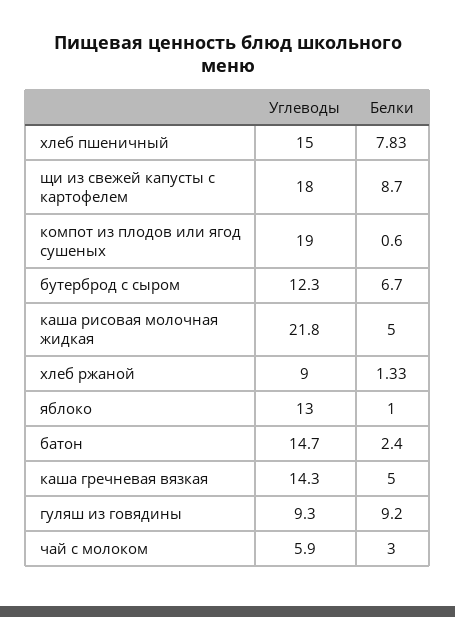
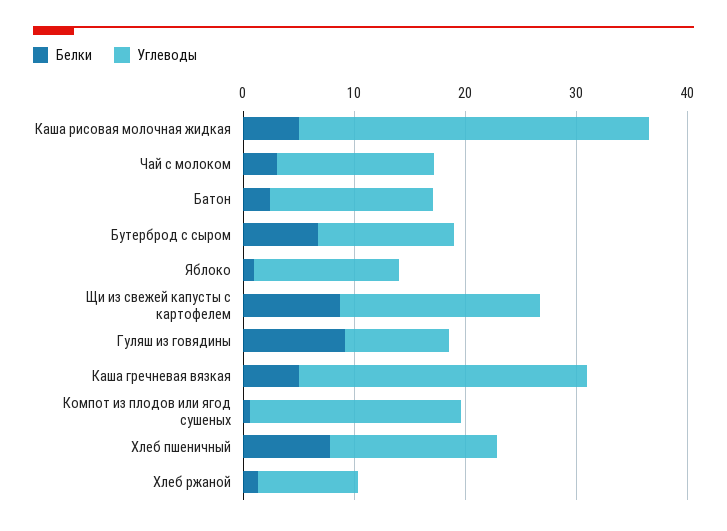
Углеводы, каша рисовая молочная жидкая: 21.8 -> 32
Углеводы, каша гречневая вязкая: 14.3 -> 26
Углеводы, чай с молоком: 5.9 -> 14

